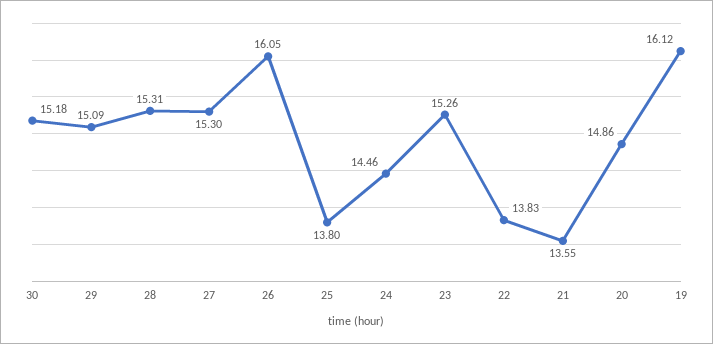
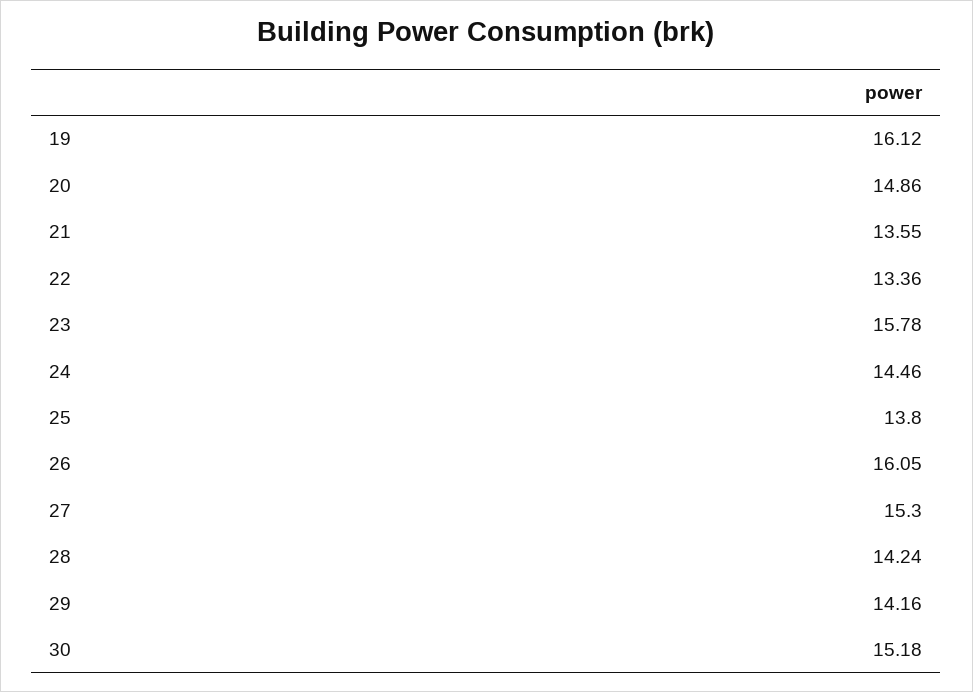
29: 15.09 -> 14.16
28: 15.31 -> 14.24
23: 15.26 -> 15.78
22: 13.83 -> 13.36

